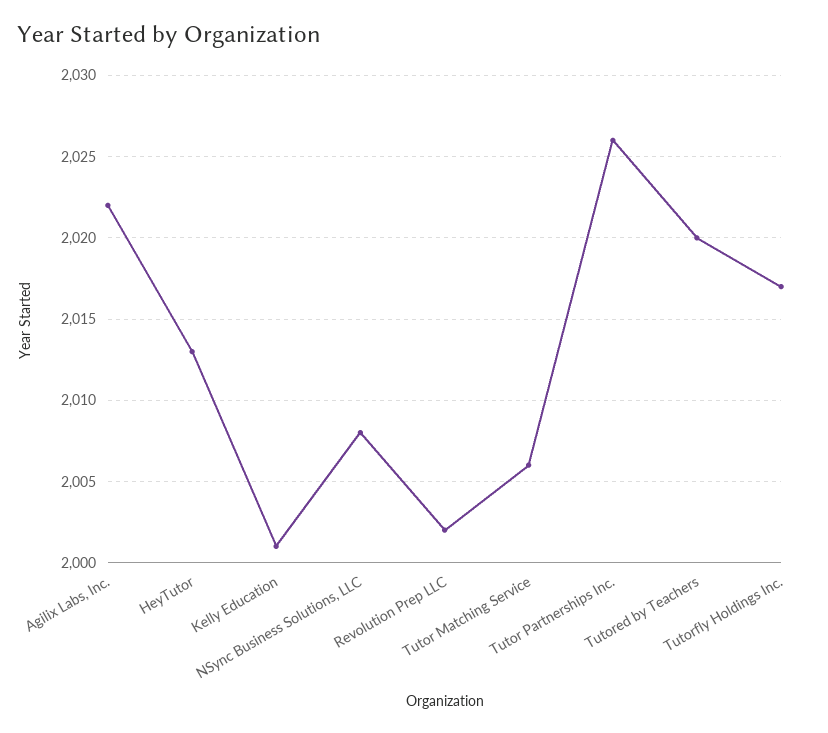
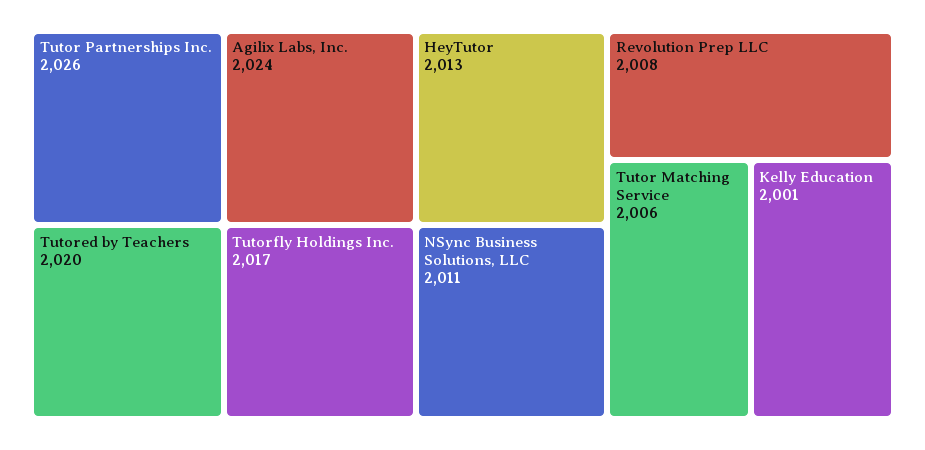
Agilix Labs, Inc.: 2022 -> 2024
NSync Business Solutions, LLC: 2008 -> 2011
Revolution Prep LLC: 2002 -> 2008

